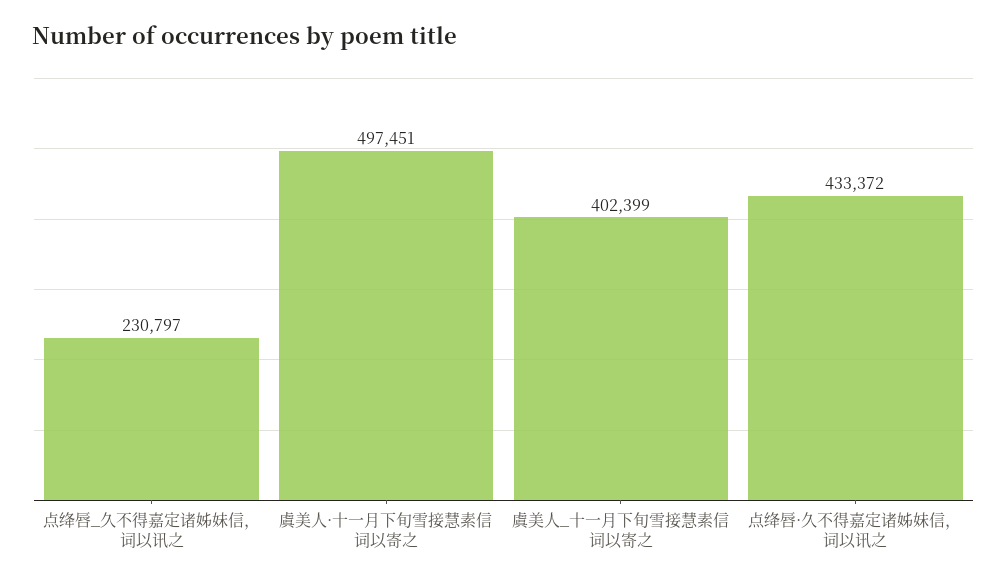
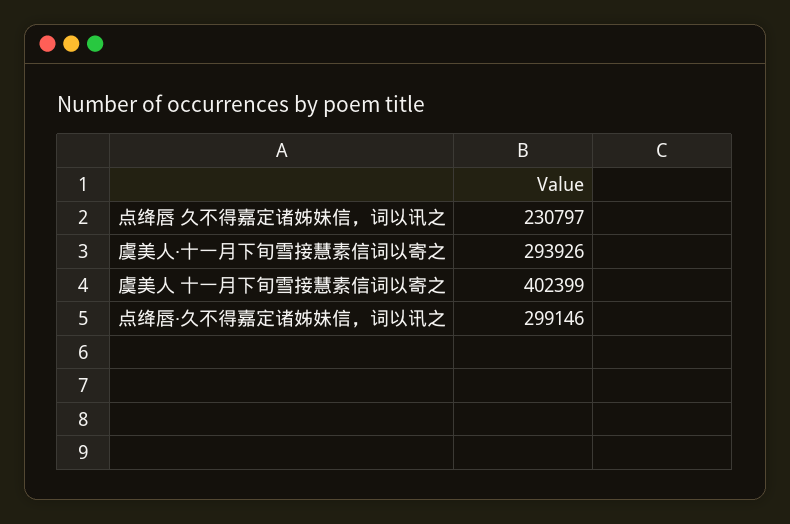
虞美人·十一月下旬雪接慧素信词以寄之: 497451 -> 293926
点绛唇·久不得嘉定诸姊妹信，词以讯之: 433372 -> 299146

